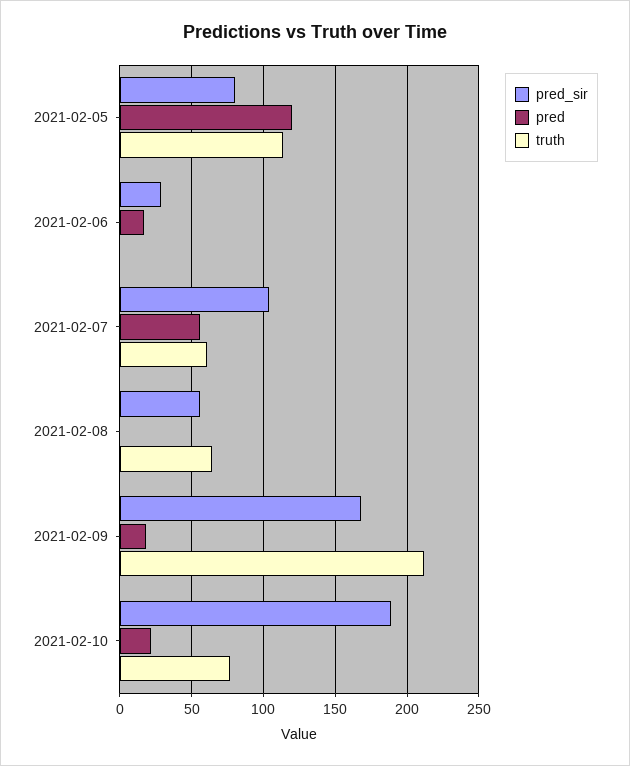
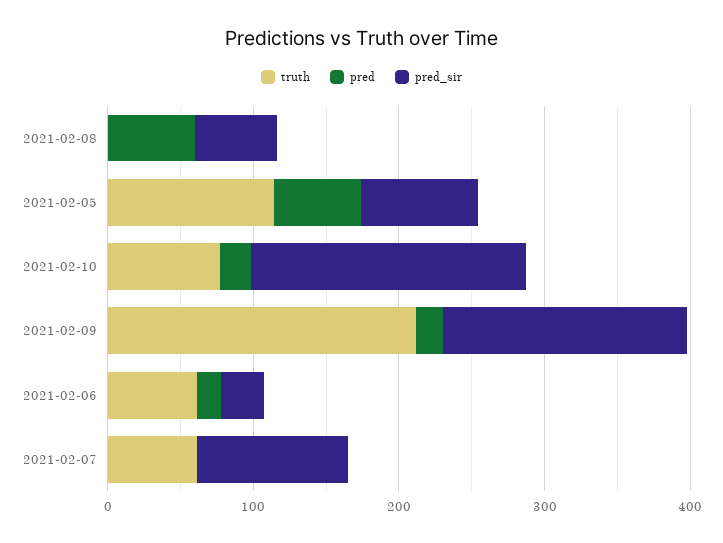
pred, 2021-02-05: 120 -> 60
truth, 2021-02-06: 0 -> 60
pred, 2021-02-07: 55 -> 0
pred, 2021-02-08: 0 -> 60
truth, 2021-02-08: 65 -> 0

